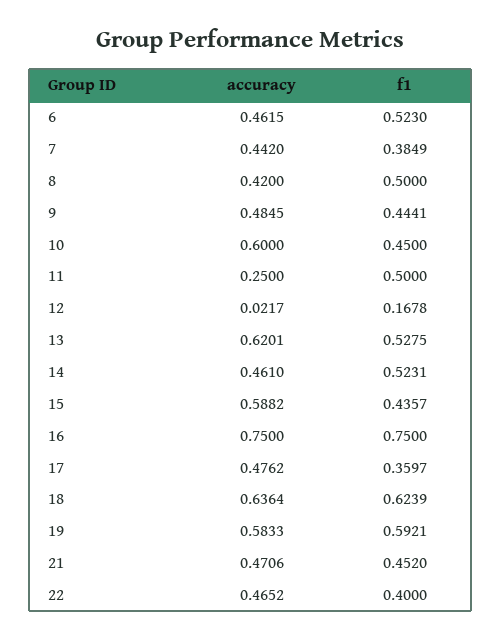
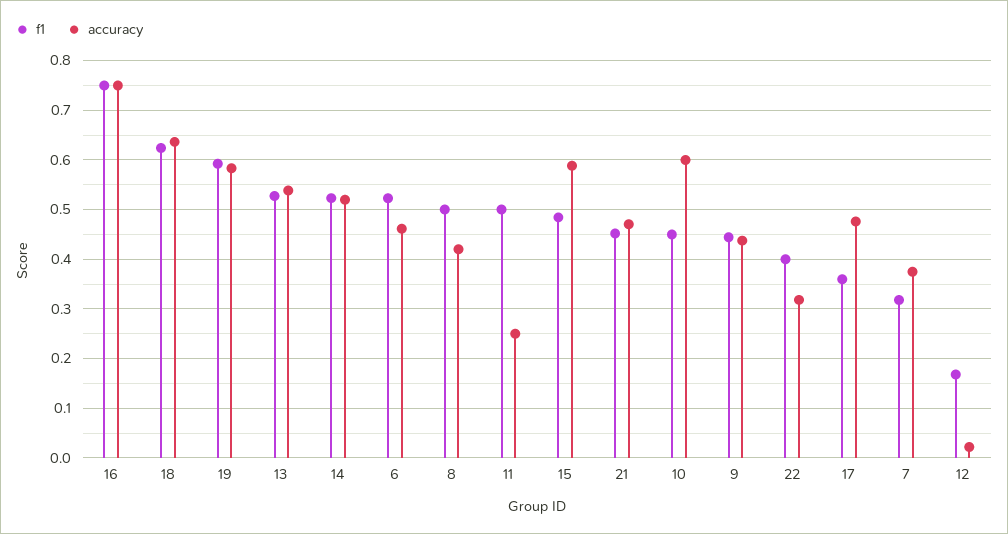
accuracy, 7: 0.442 -> 0.38
f1, 7: 0.3849 -> 0.32
accuracy, 9: 0.4845 -> 0.44
accuracy, 13: 0.6201 -> 0.54
accuracy, 14: 0.461 -> 0.52
f1, 15: 0.4357 -> 0.48
accuracy, 22: 0.4652 -> 0.32

